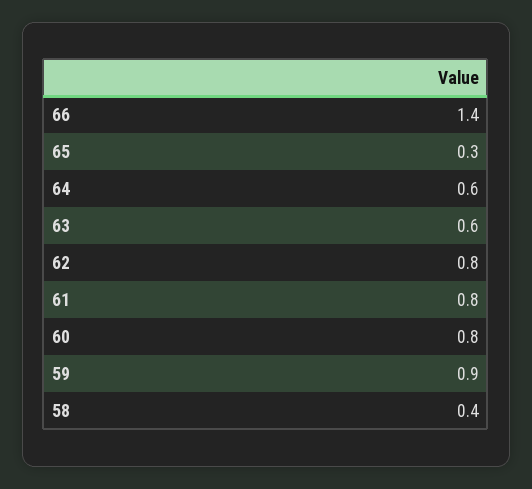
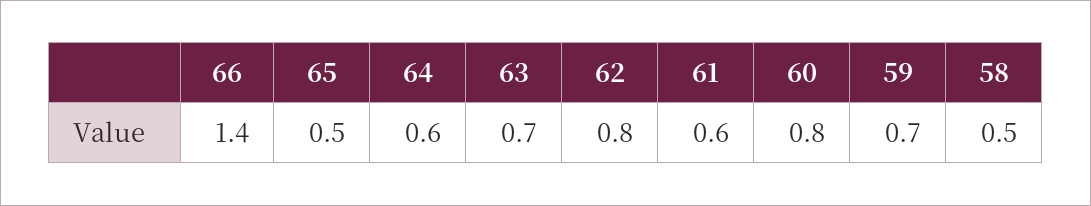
65: 0.3 -> 0.5
63: 0.6 -> 0.7
61: 0.8 -> 0.6
59: 0.9 -> 0.7
58: 0.4 -> 0.5

